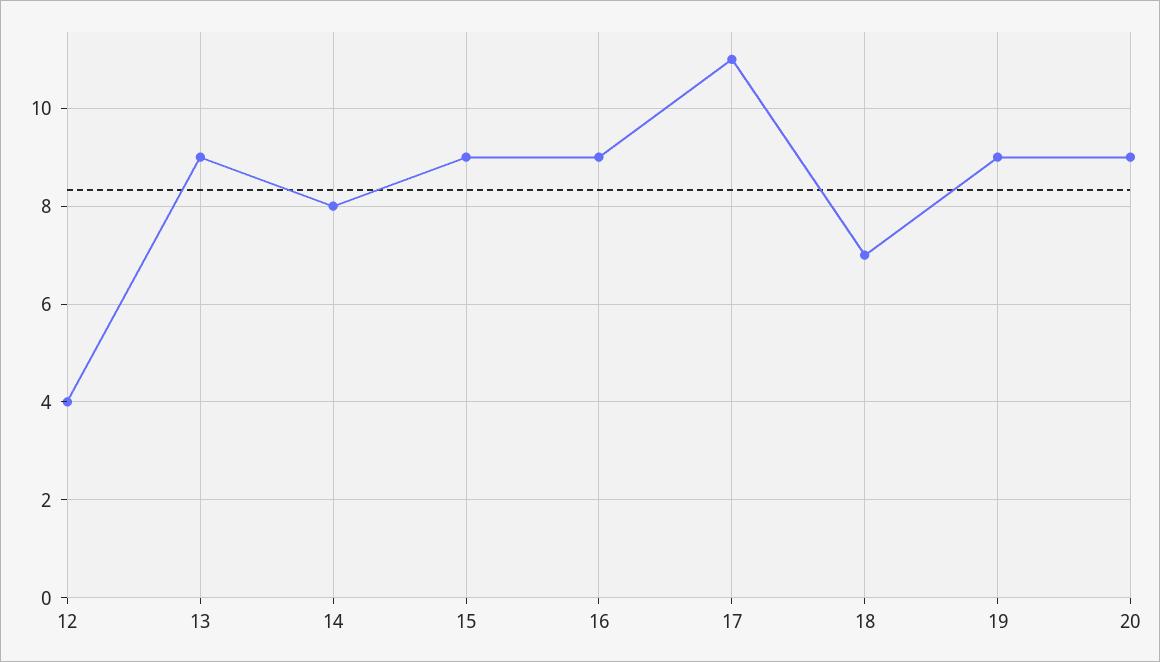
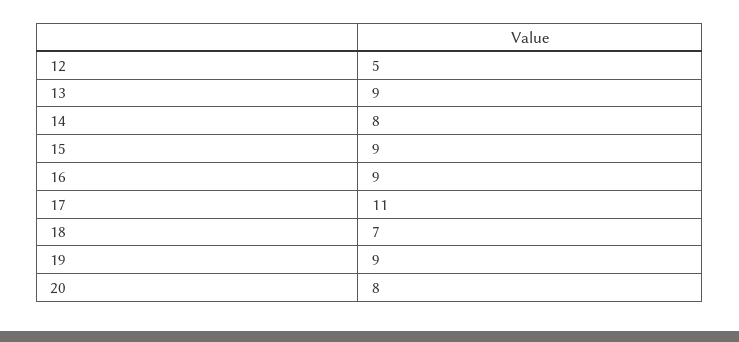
12: 4 -> 5
20: 9 -> 8

